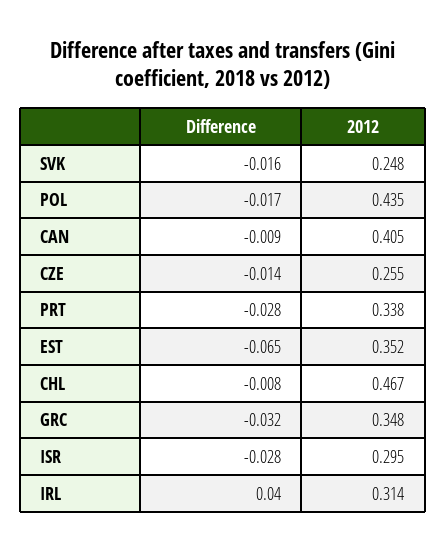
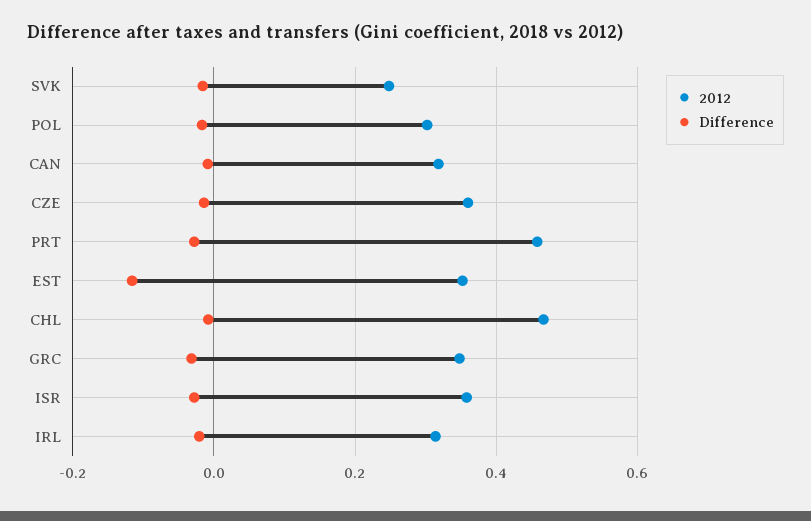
2012, POL: 0.435 -> 0.3
2012, CAN: 0.405 -> 0.32
2012, CZE: 0.255 -> 0.36
2012, PRT: 0.338 -> 0.46
Difference, EST: -0.065 -> -0.12
2012, ISR: 0.295 -> 0.36
Difference, IRL: 0.04 -> -0.02

